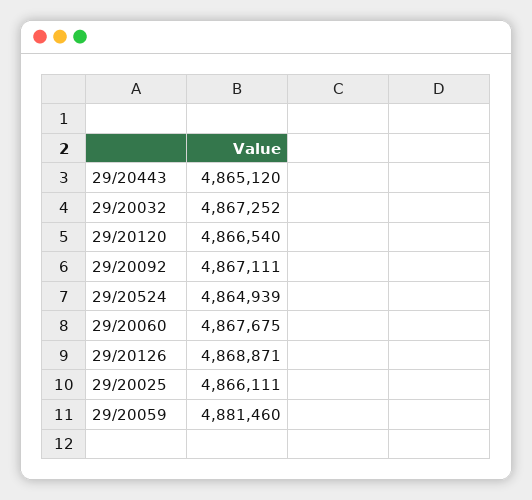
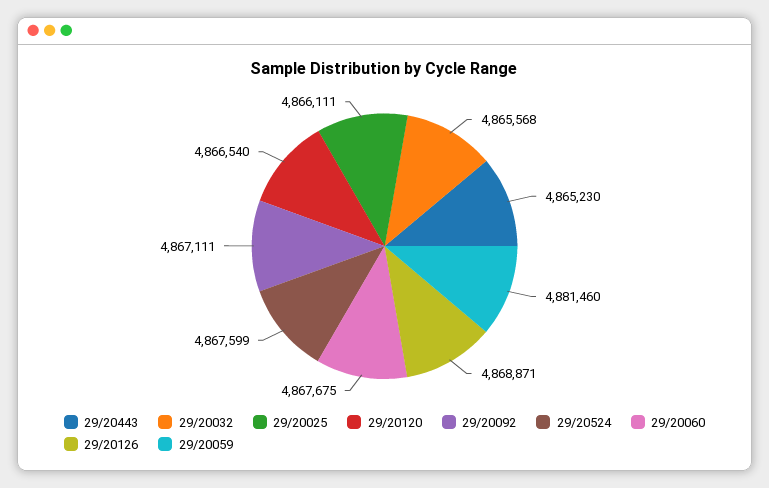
29/20443: 4865120 -> 4865230
29/20032: 4867252 -> 4865568
29/20524: 4864939 -> 4867599

